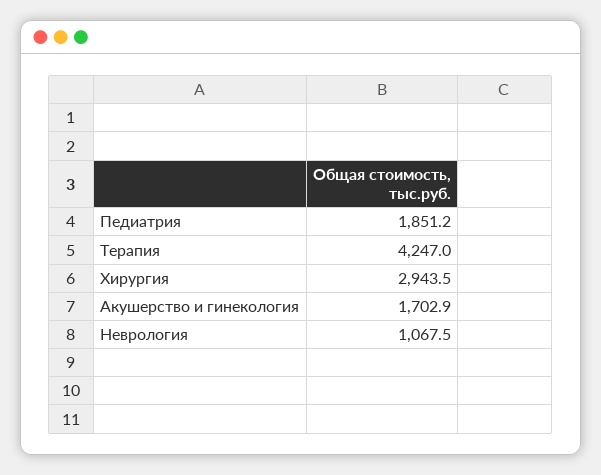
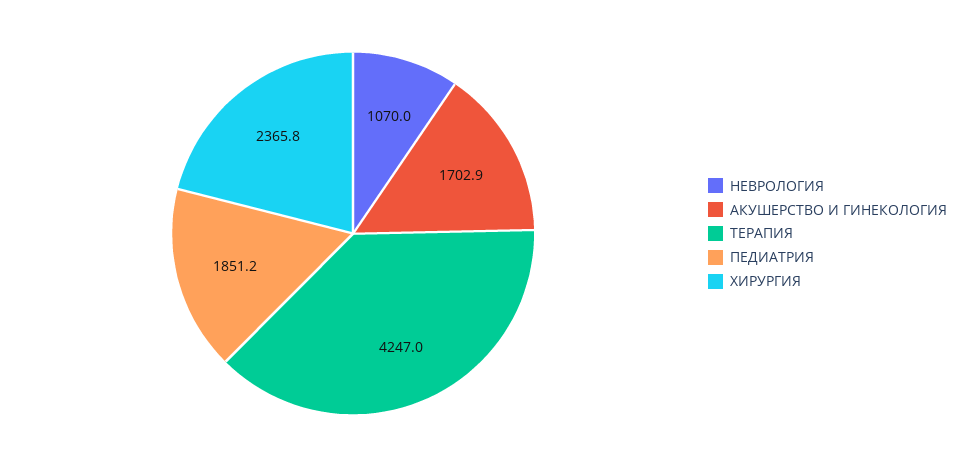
Хирургия: 2943.5 -> 2365.8
Неврология: 1067.5 -> 1070

